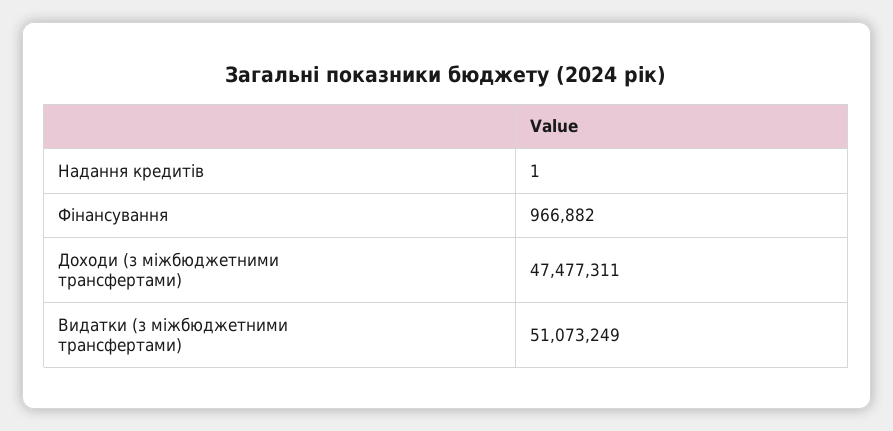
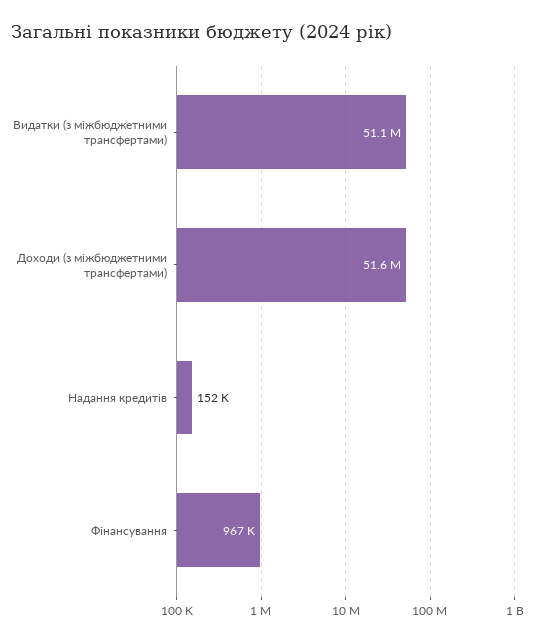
Надання кредитів: 1 -> 152000
Доходи (з міжбюджетними трансфертами): 47477311 -> 51600000

